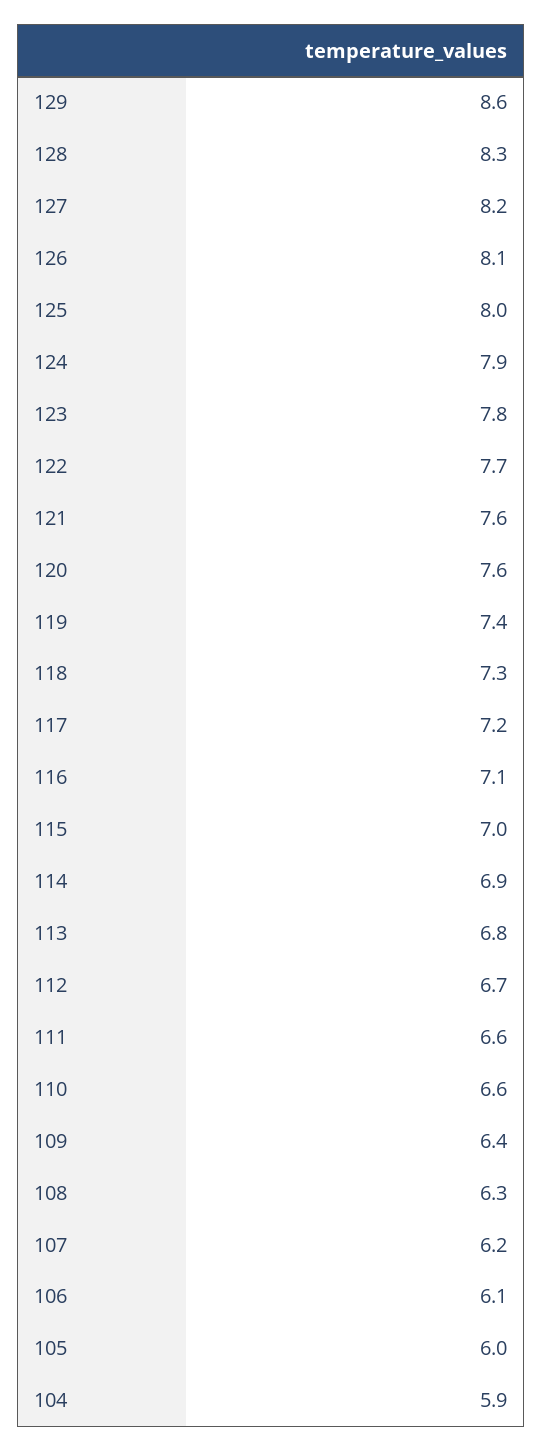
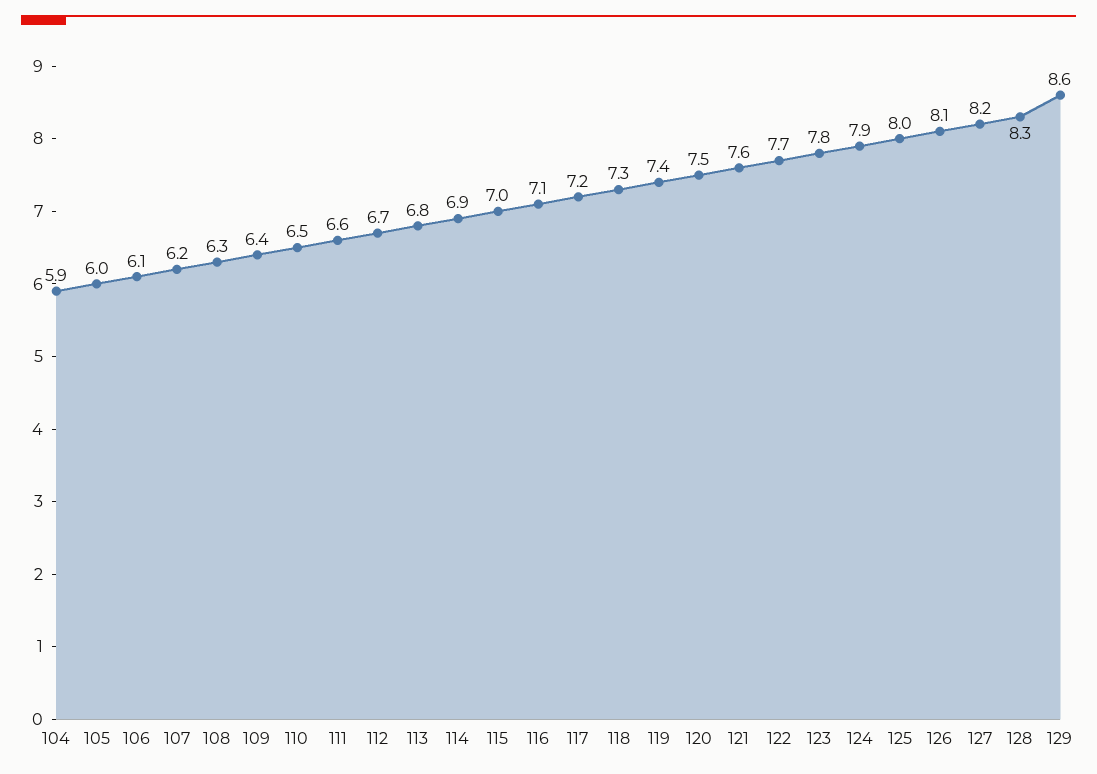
120: 7.6 -> 7.5
110: 6.6 -> 6.5

